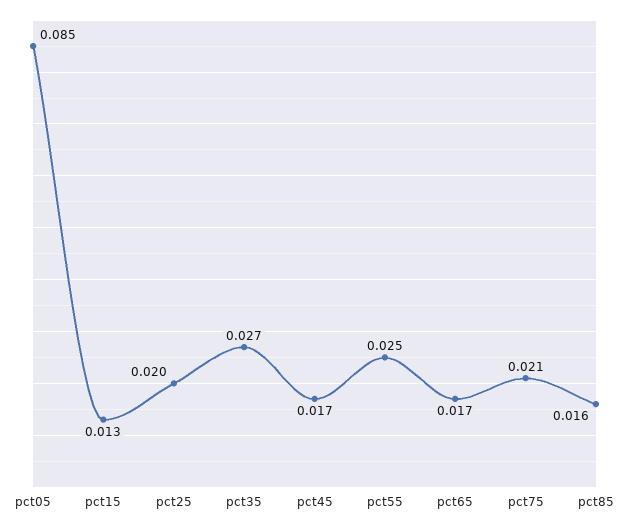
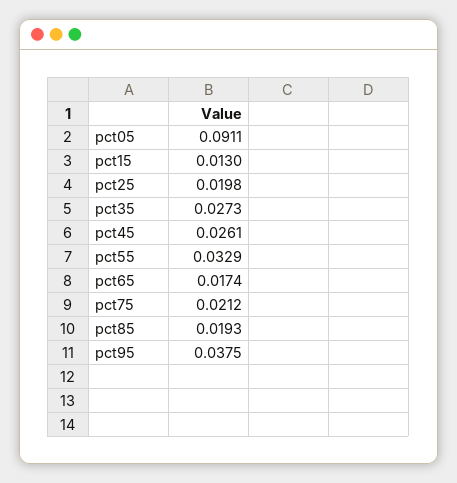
pct05: 0.085 -> 0.0911
pct45: 0.017 -> 0.0261
pct55: 0.025 -> 0.0329
pct85: 0.016 -> 0.0193
pct95: none -> 0.0375

